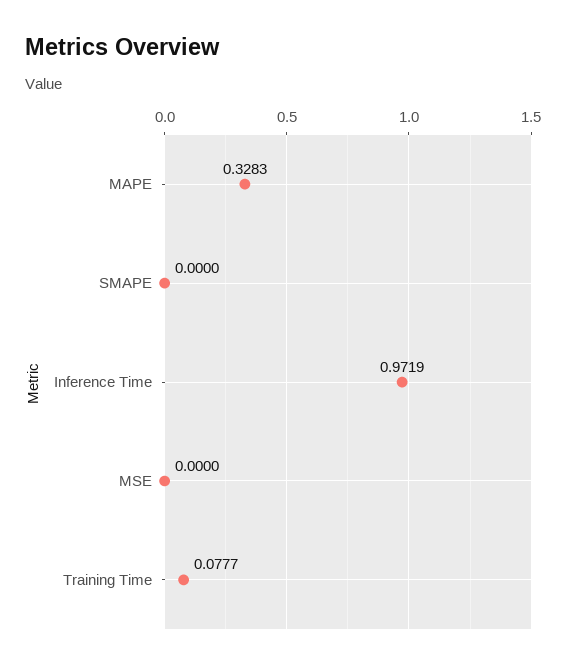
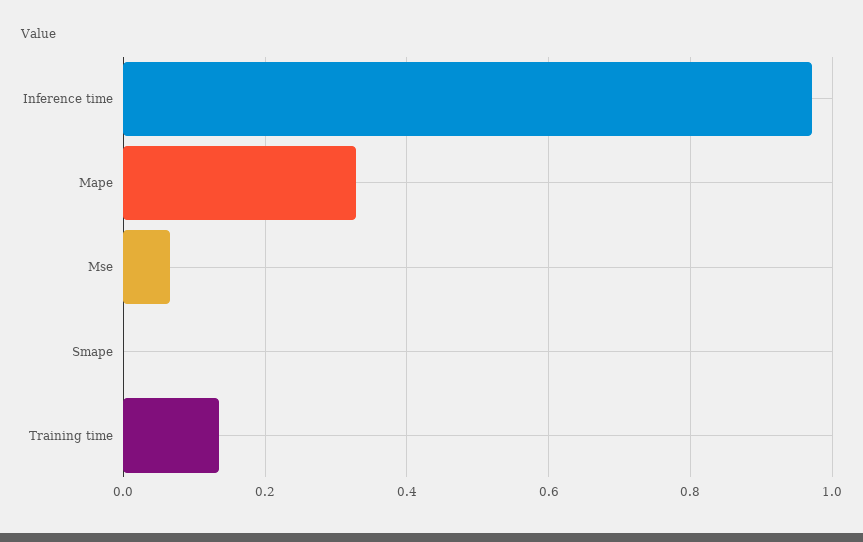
MSE: 0 -> 0.06
Training Time: 0.0777 -> 0.14

